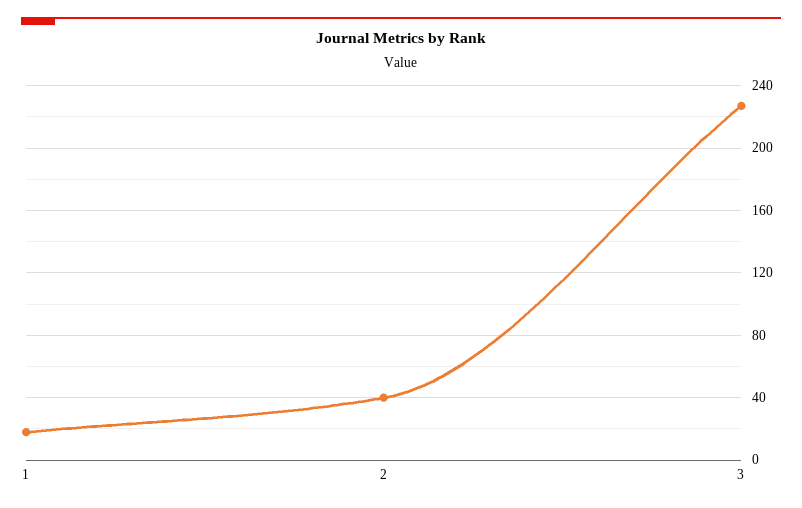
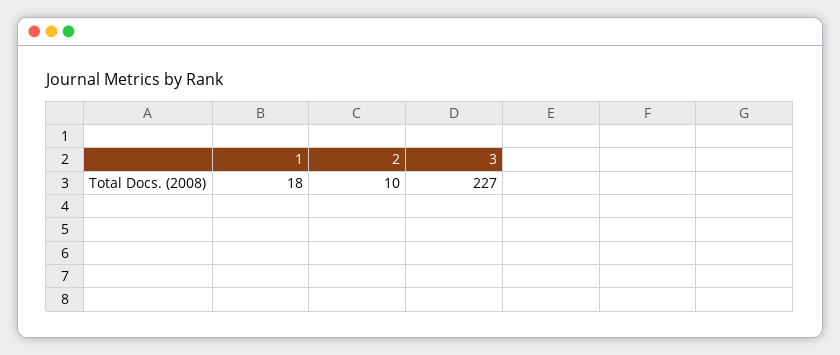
2: 40 -> 10

